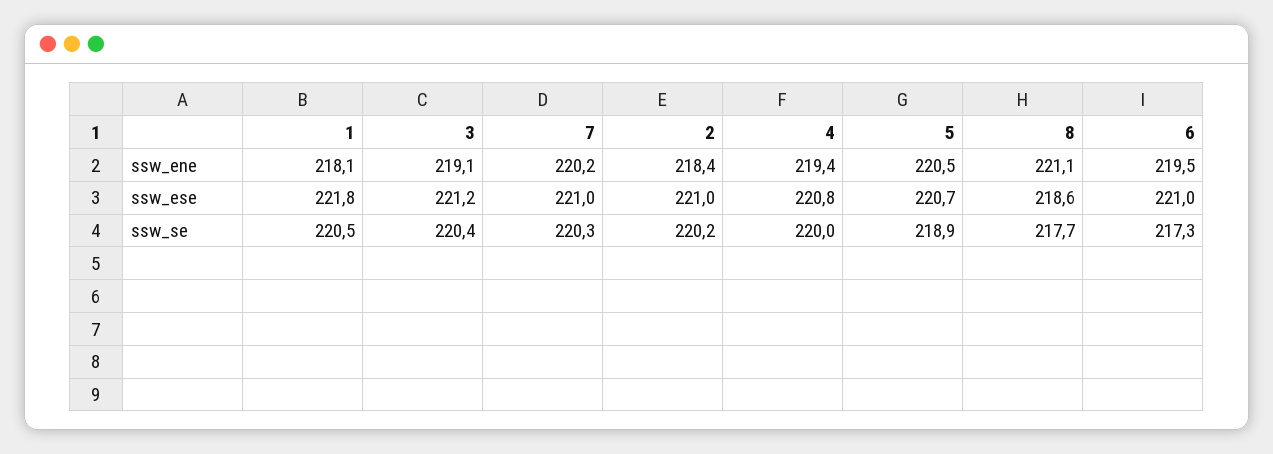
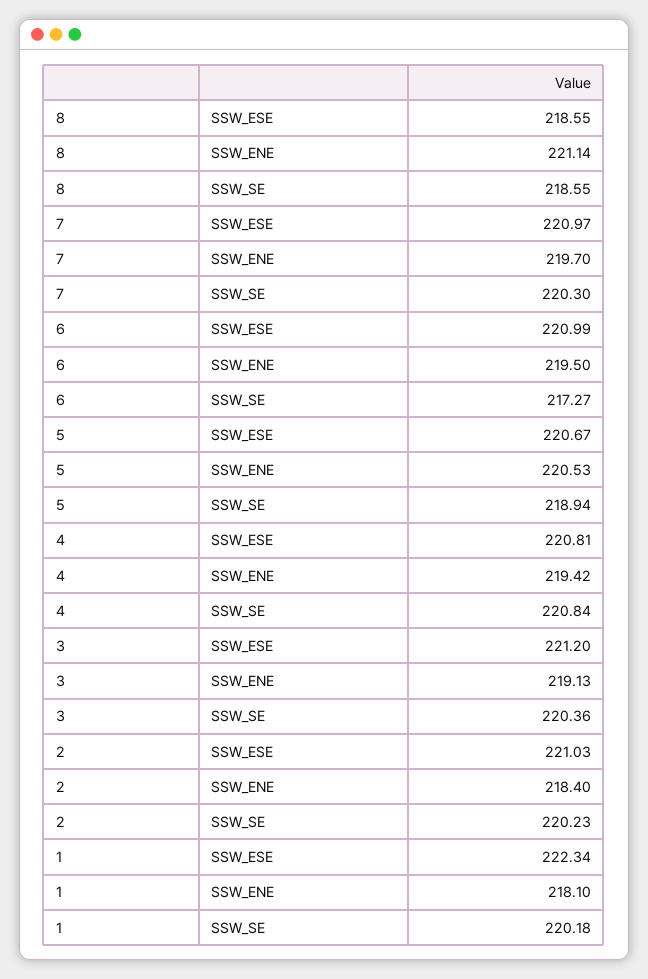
7, ssw_ene: 220.2 -> 219.7
1, ssw_ese: 221.8 -> 222.34
1, ssw_se: 220.5 -> 220.18
4, ssw_se: 220 -> 220.84
8, ssw_se: 217.7 -> 218.55

